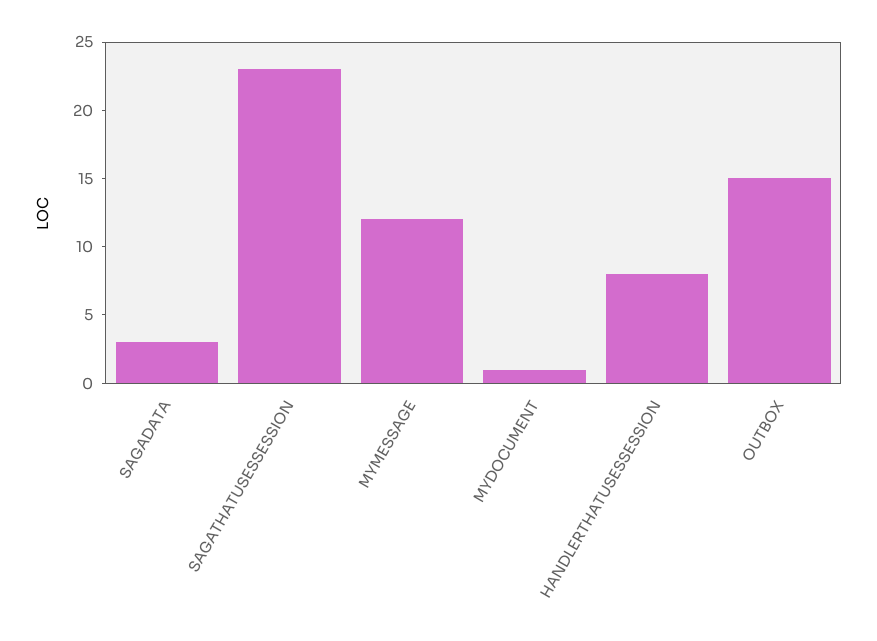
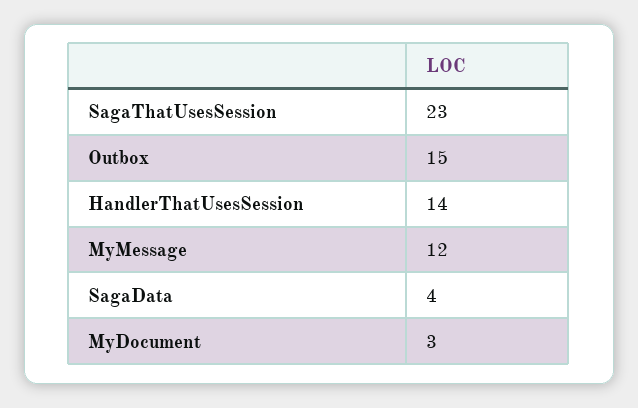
SAGADATA: 3 -> 4
MYDOCUMENT: 1 -> 3
HANDLERTHATUSESSESSION: 8 -> 14

